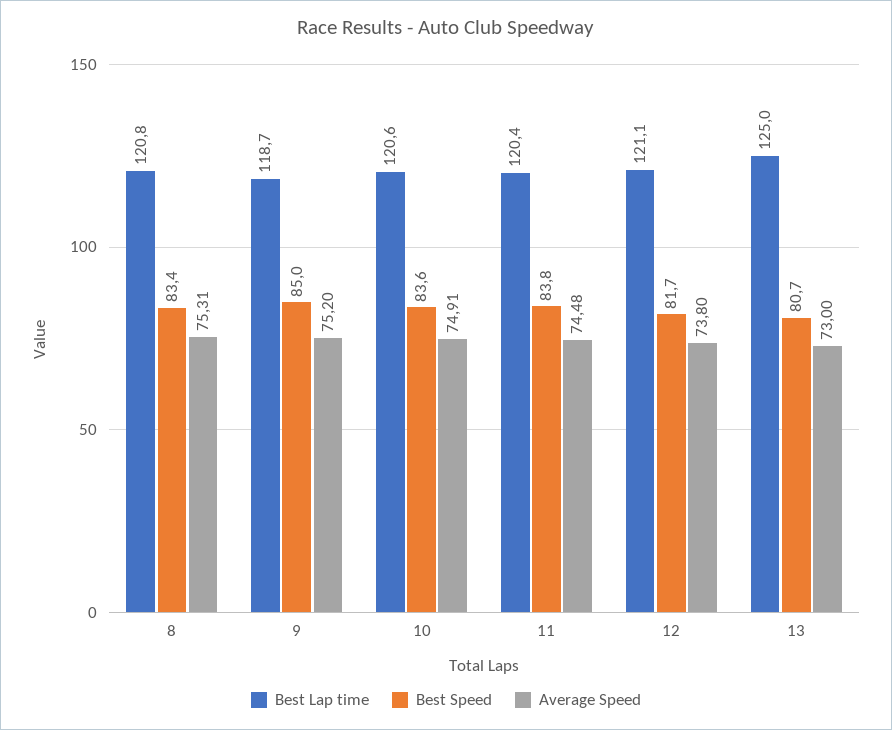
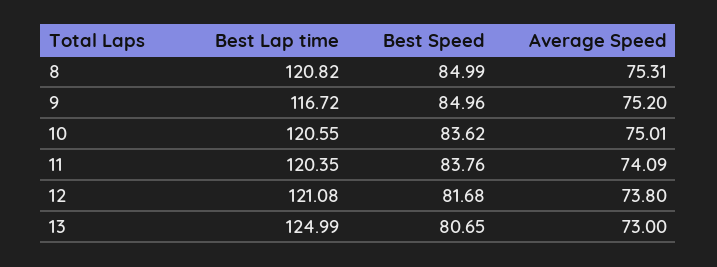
Best Speed, 8: 83.4 -> 84.99
Best Lap time, 9: 118.7 -> 116.72
Average Speed, 10: 74.91 -> 75.01
Average Speed, 11: 74.48 -> 74.09

